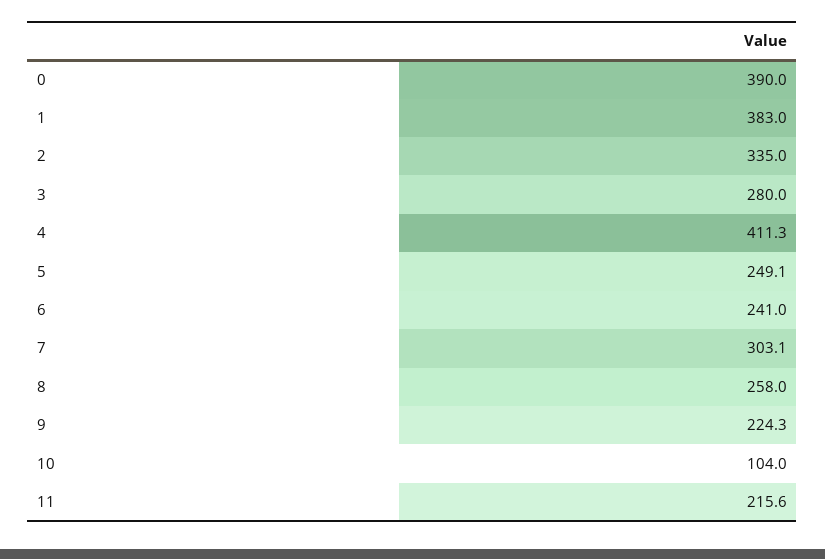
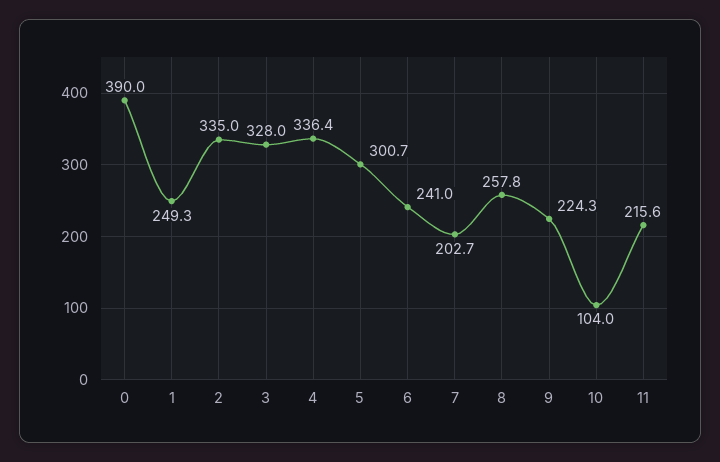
1: 383 -> 249.3
3: 280 -> 328
4: 411.3 -> 336.4
5: 249.1 -> 300.7
7: 303.1 -> 202.7
8: 258 -> 257.8

